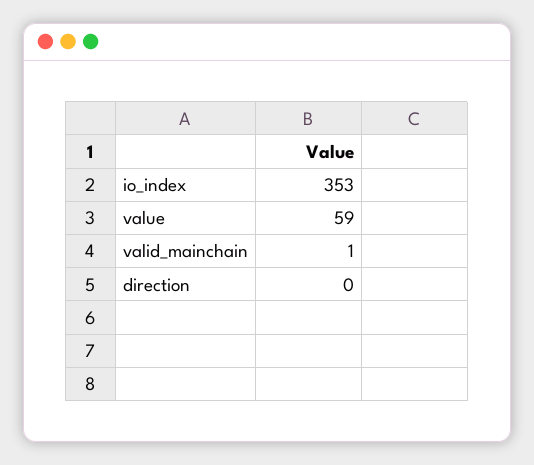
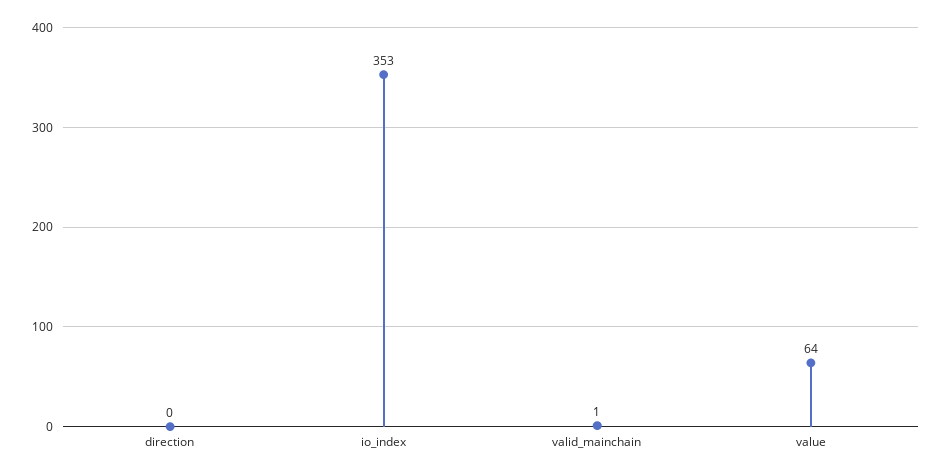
value: 59 -> 64

